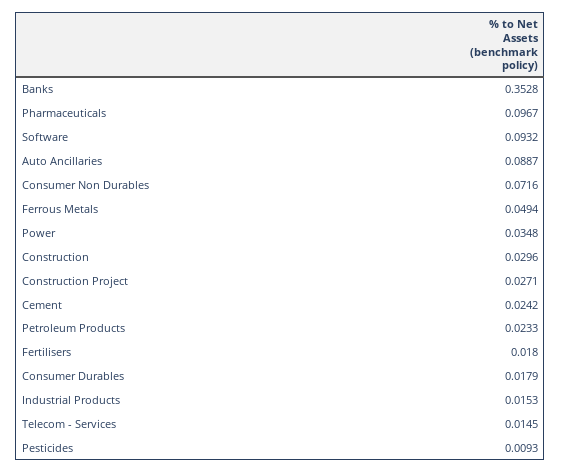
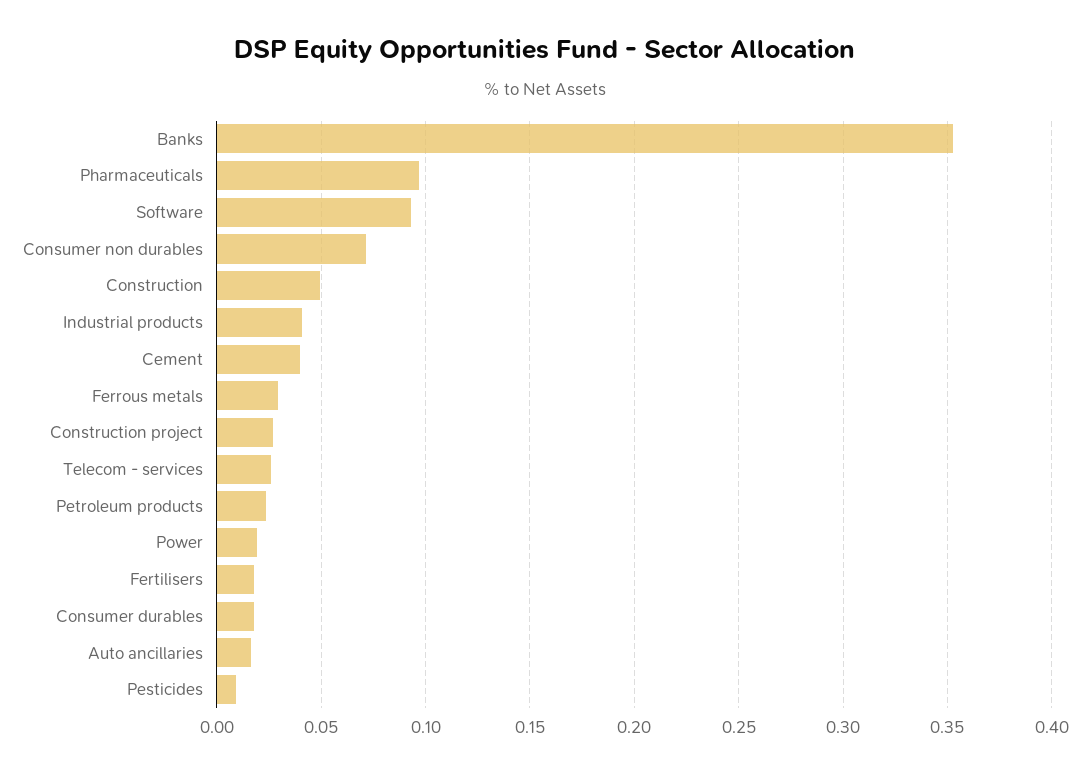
Auto Ancillaries: 0.0887 -> 0.015
Ferrous Metals: 0.0494 -> 0.03
Power: 0.0348 -> 0.02
Construction: 0.0296 -> 0.05
Cement: 0.0242 -> 0.04
Industrial Products: 0.0153 -> 0.04
Telecom - Services: 0.0145 -> 0.025

